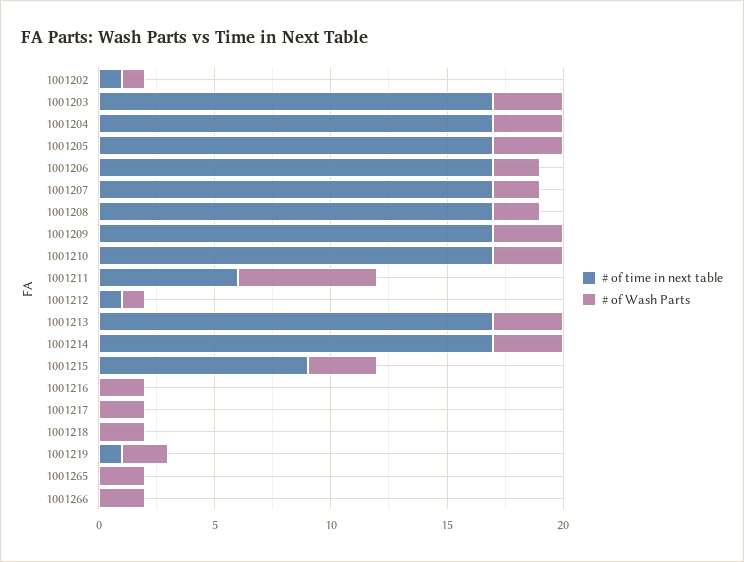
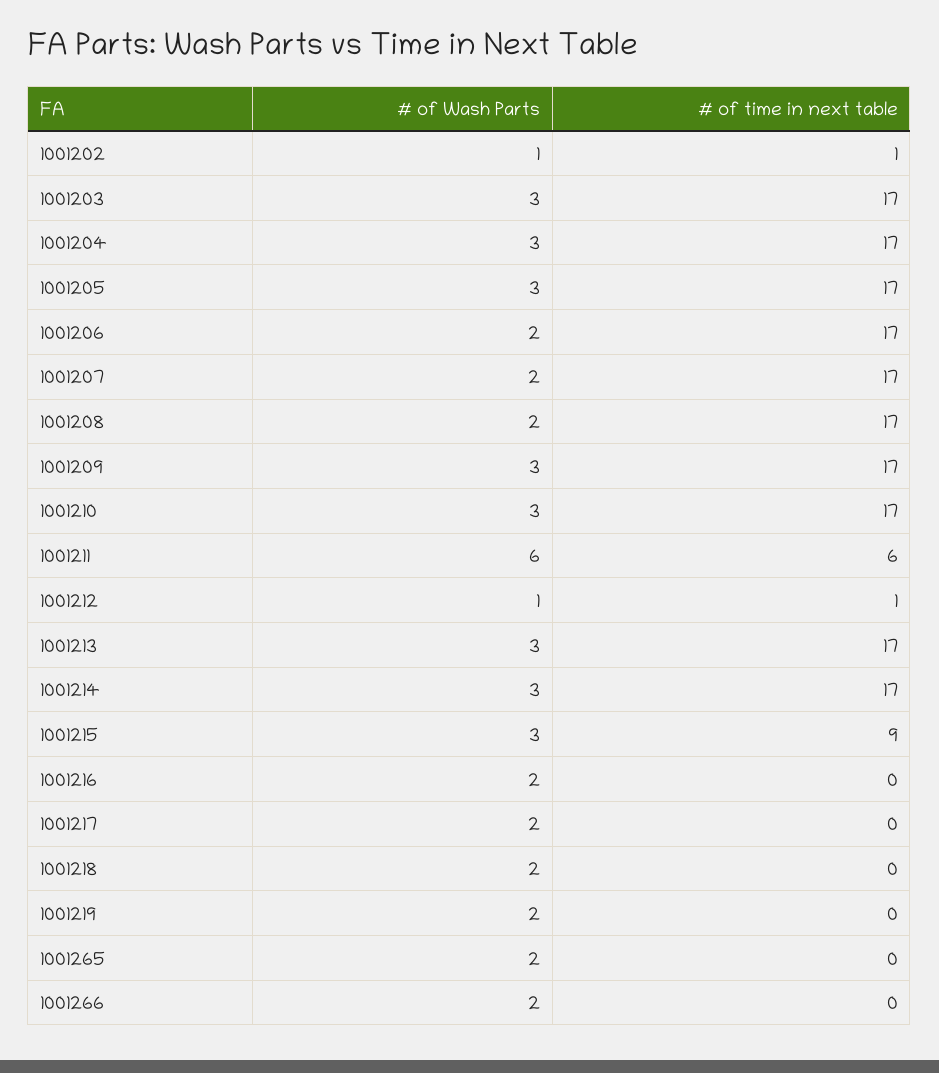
# of time in next table, 1001219: 1 -> 0

